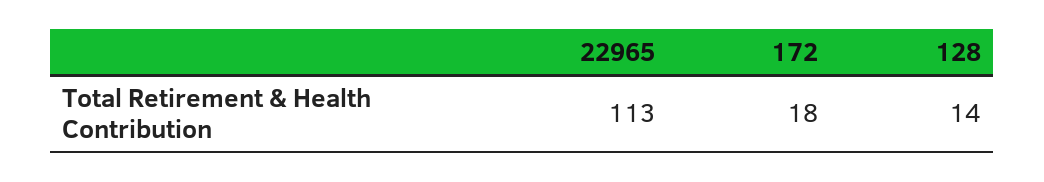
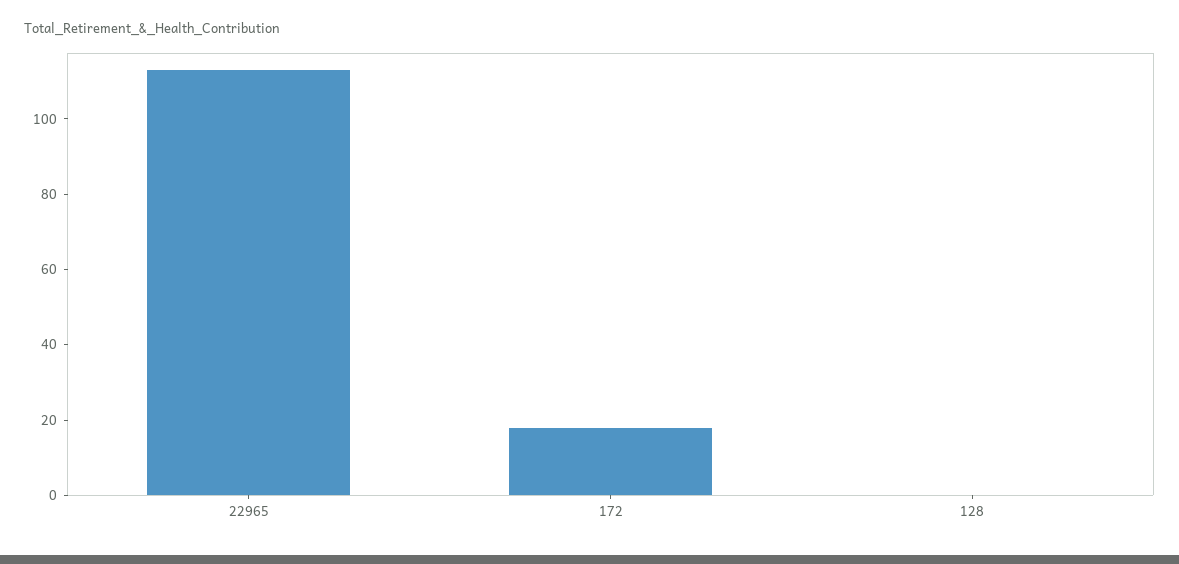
128: 14 -> 0

